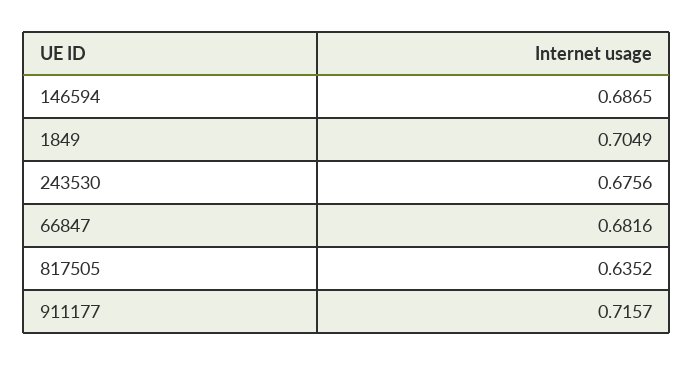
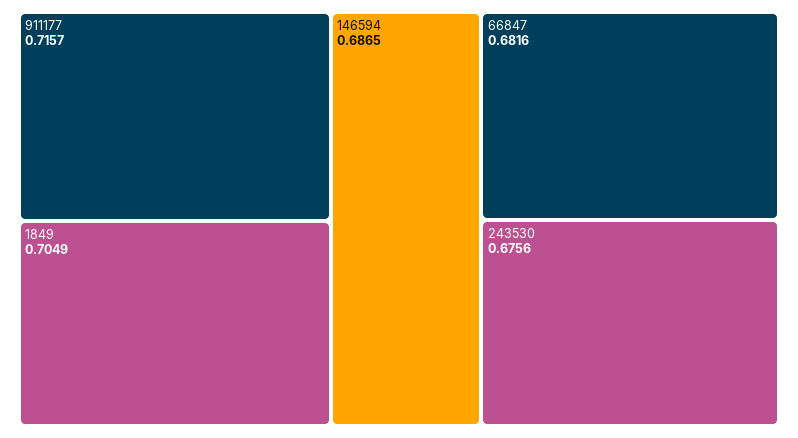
817505: 0.6352 -> none

